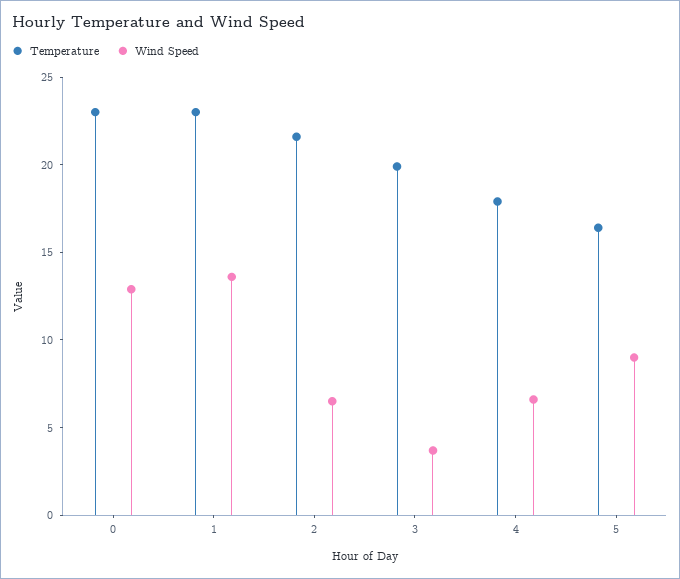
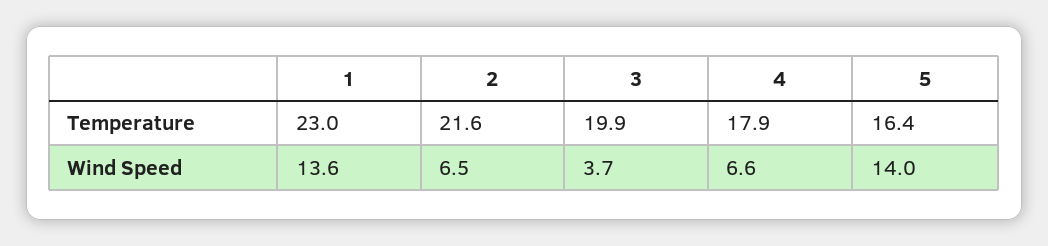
Temperature, 0: 23 -> none
Wind Speed, 0: 13 -> none
Wind Speed, 5: 9 -> 14

